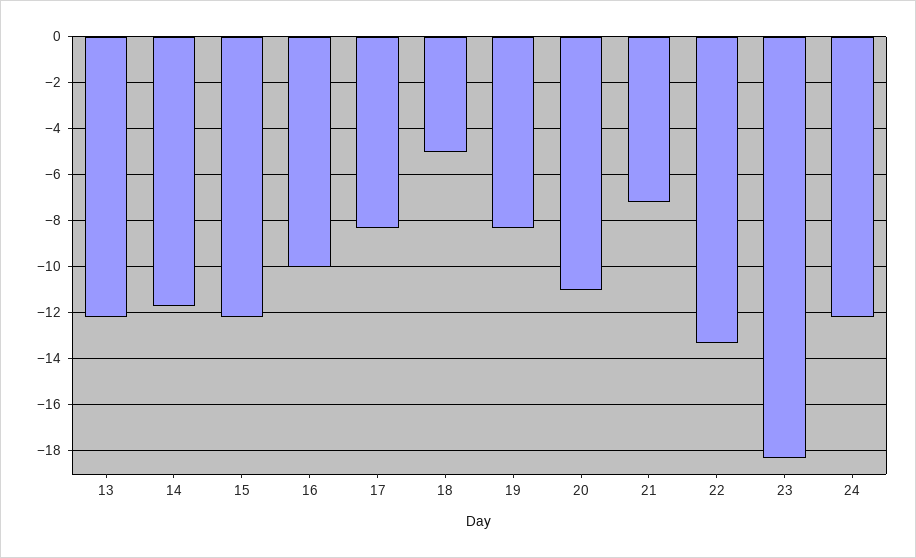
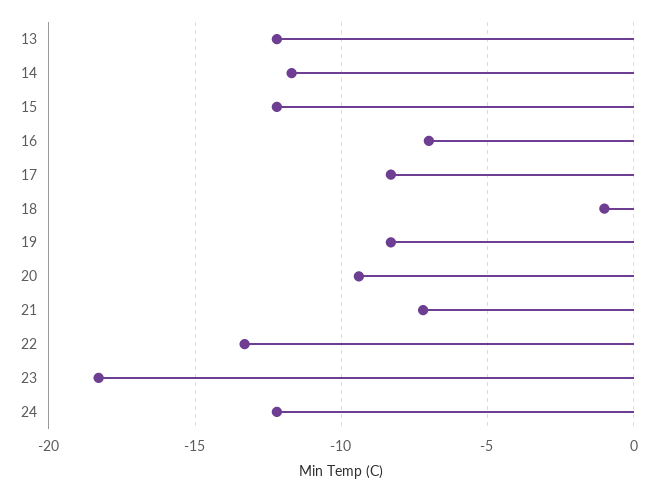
16: -10 -> -7
18: -5 -> -1
20: -11 -> -9.5

